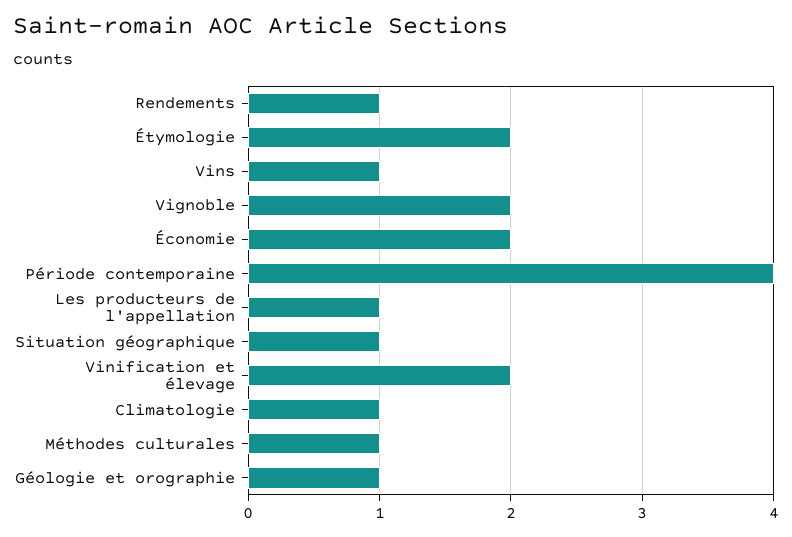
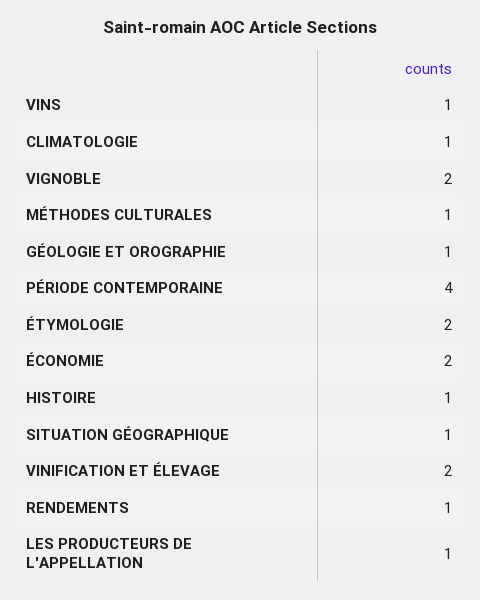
HISTOIRE: none -> 1

